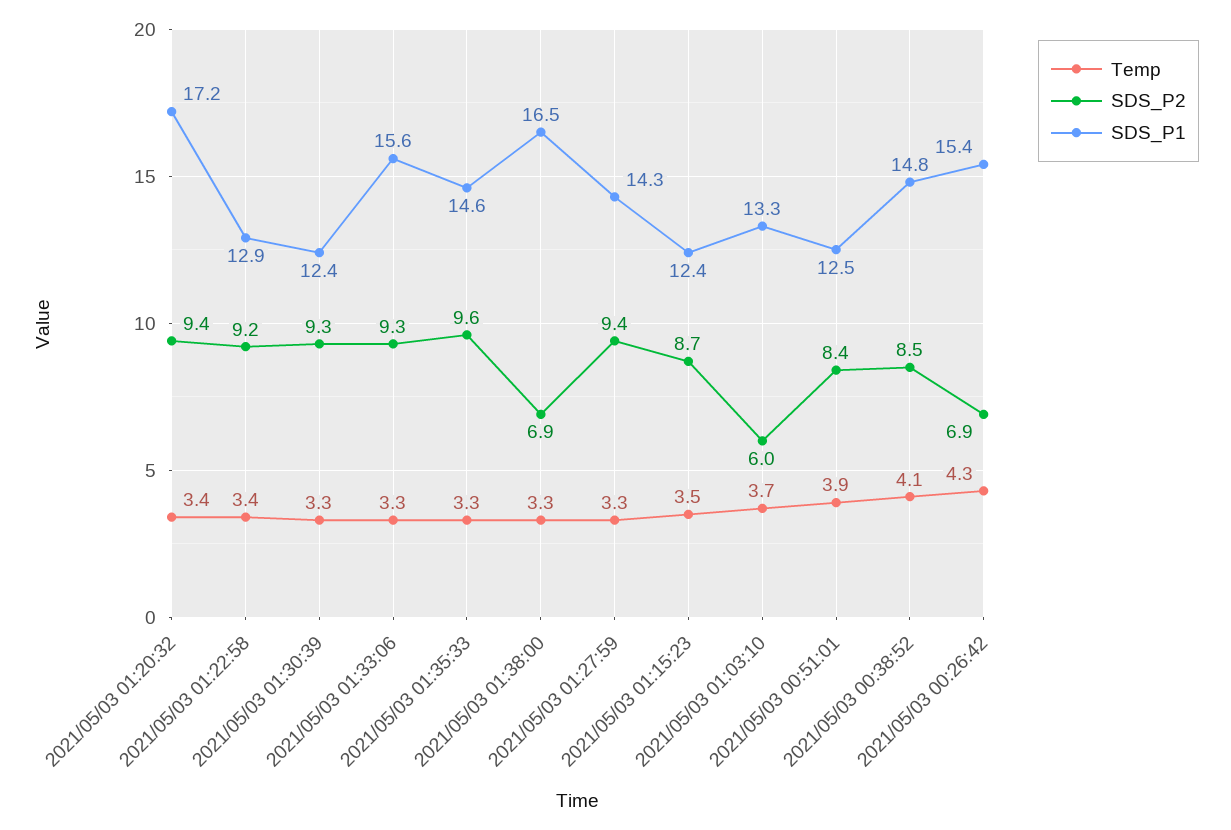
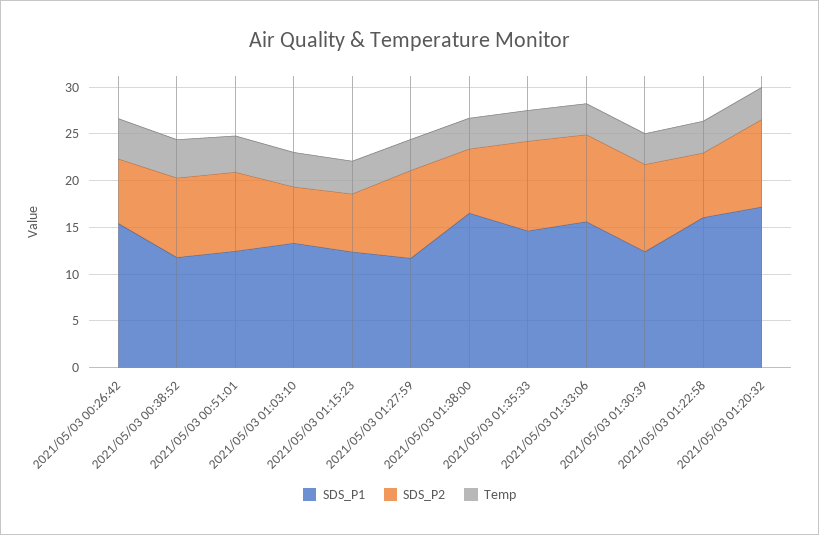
SDS_P2, 2021/05/03 01:22:58: 9.2 -> 7
SDS_P1, 2021/05/03 01:22:58: 12.9 -> 16
SDS_P1, 2021/05/03 01:27:59: 14.3 -> 12
SDS_P2, 2021/05/03 01:15:23: 8.7 -> 6
SDS_P1, 2021/05/03 00:38:52: 14.8 -> 12

